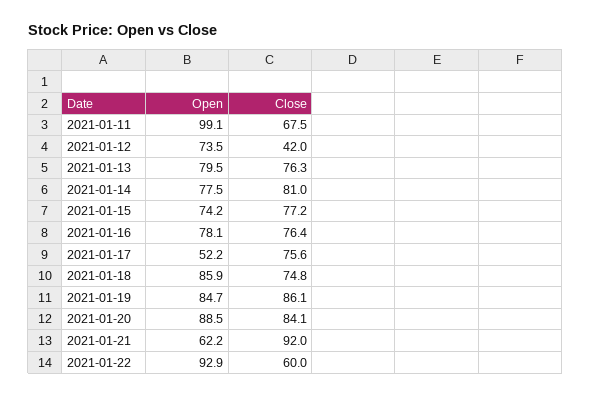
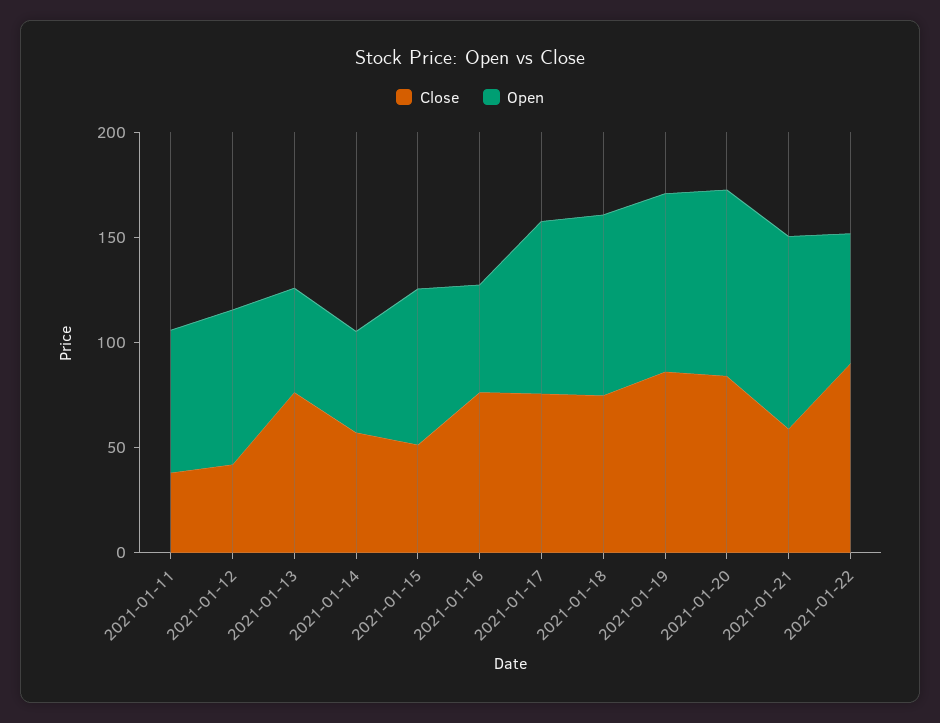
Open, 2021-01-11: 99.1 -> 70
Close, 2021-01-11: 67.5 -> 40
Open, 2021-01-13: 79.5 -> 50
Open, 2021-01-14: 77.5 -> 50
Close, 2021-01-14: 81 -> 60
Close, 2021-01-15: 77.2 -> 50
Open, 2021-01-16: 78.1 -> 50
Open, 2021-01-17: 52.2 -> 80
Open, 2021-01-21: 62.2 -> 90
Close, 2021-01-21: 92 -> 60
Open, 2021-01-22: 92.9 -> 60
Close, 2021-01-22: 60 -> 90

